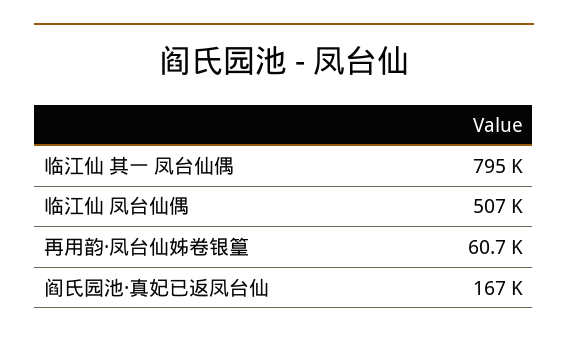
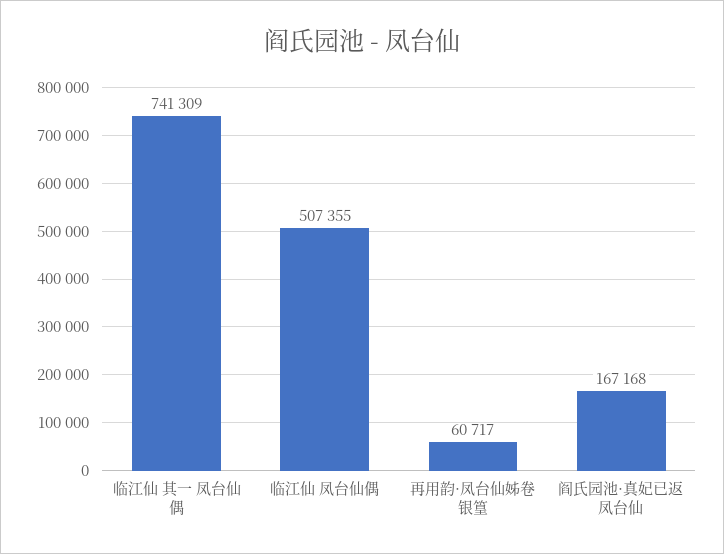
临江仙 其一 凤台仙偶: 795000 -> 741309

